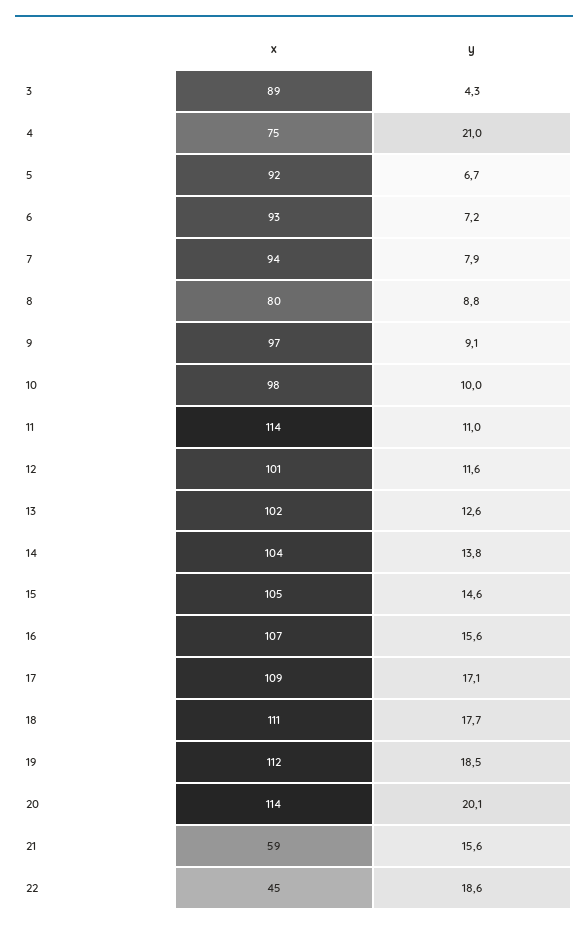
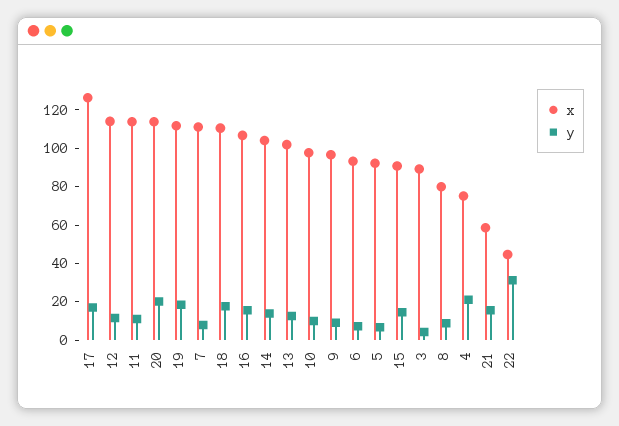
x, 7: 94 -> 110
x, 12: 101 -> 115
x, 15: 105 -> 90
x, 17: 109 -> 125
y, 22: 18.6 -> 30

